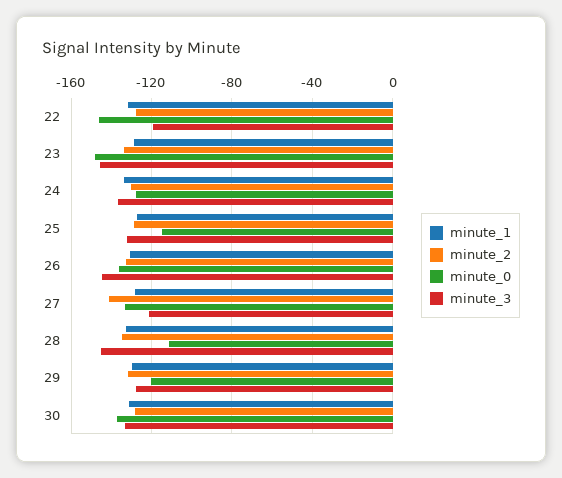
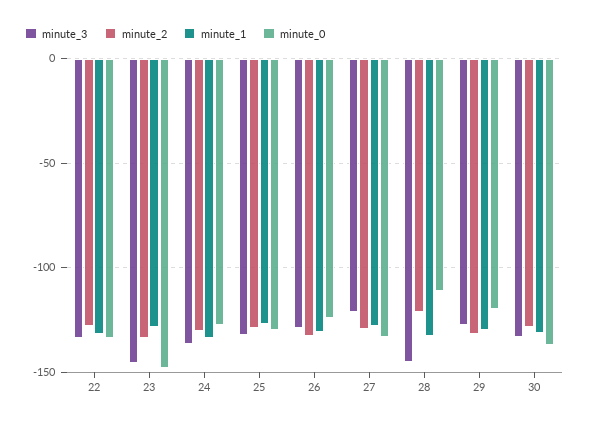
minute_0, 22: -145 -> -135
minute_3, 22: -120 -> -135
minute_0, 25: -115 -> -130
minute_0, 26: -135 -> -125
minute_3, 26: -145 -> -130
minute_2, 27: -140 -> -130
minute_2, 28: -135 -> -120

